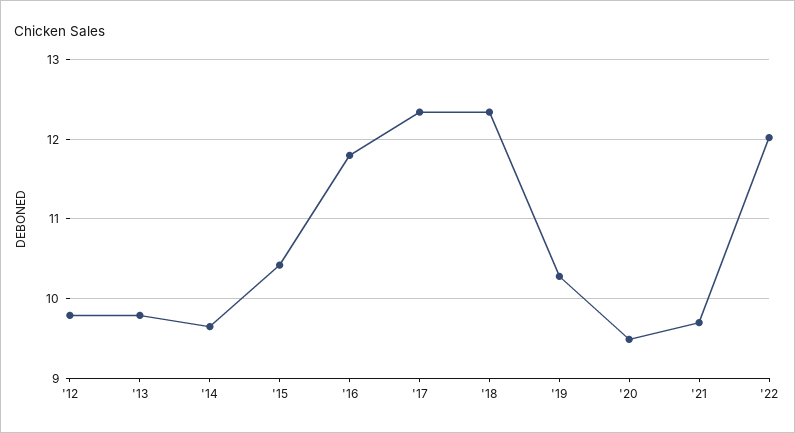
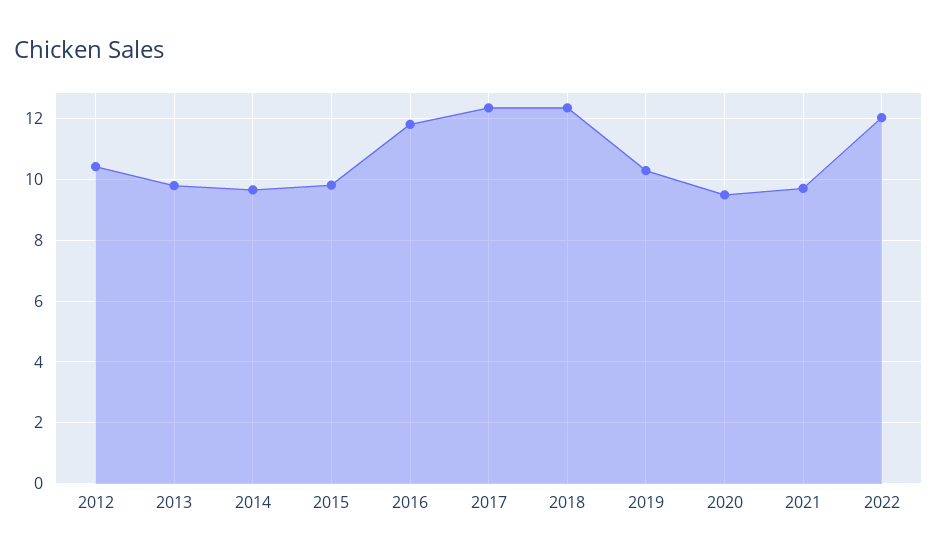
'12: 9.8 -> 10.4
'15: 10.4 -> 9.8

